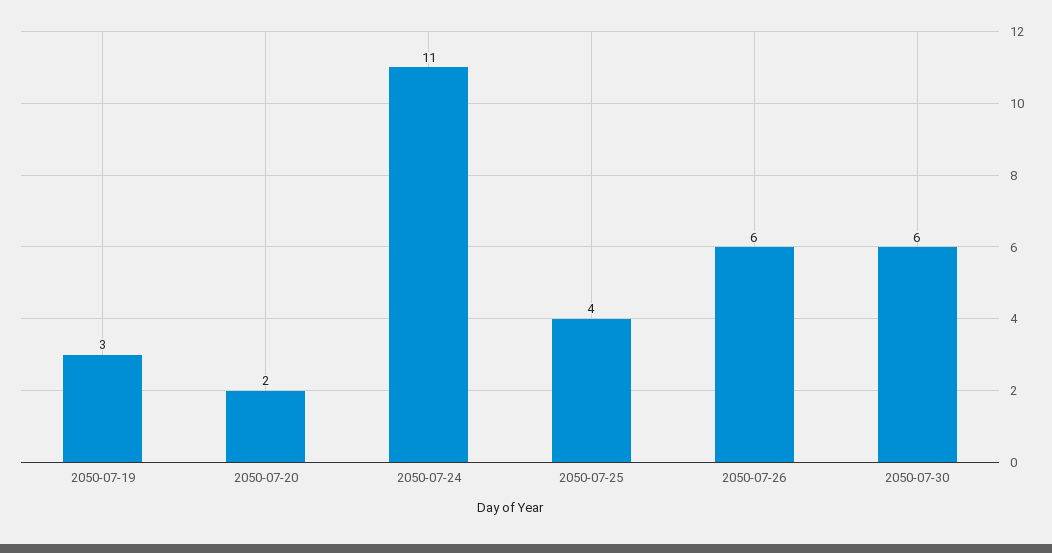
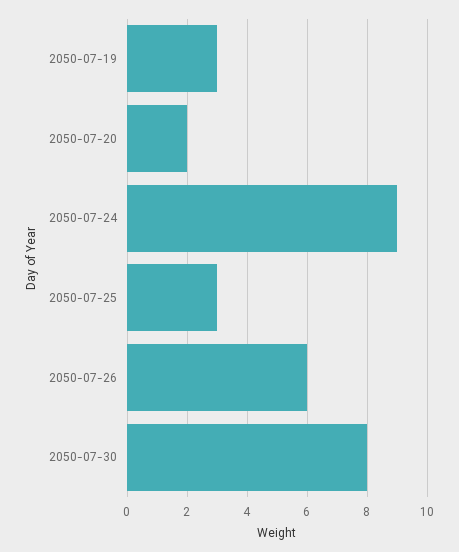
2050-07-24: 11 -> 9
2050-07-25: 4 -> 3
2050-07-30: 6 -> 8

